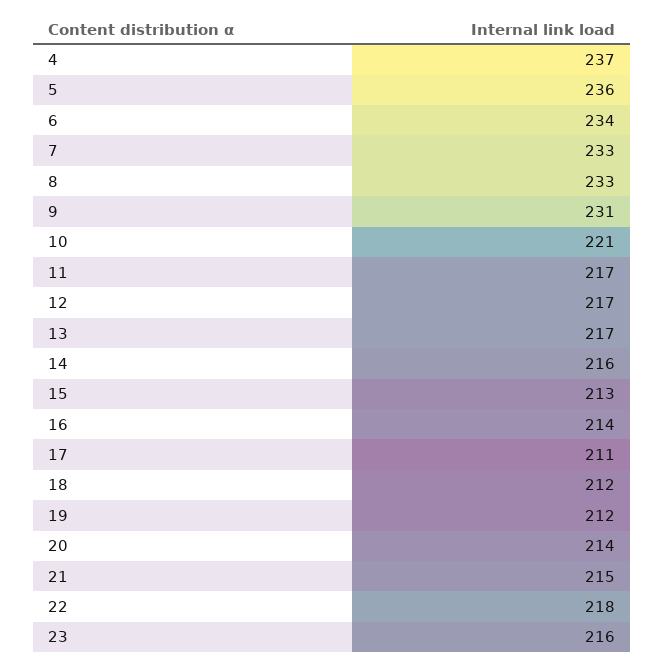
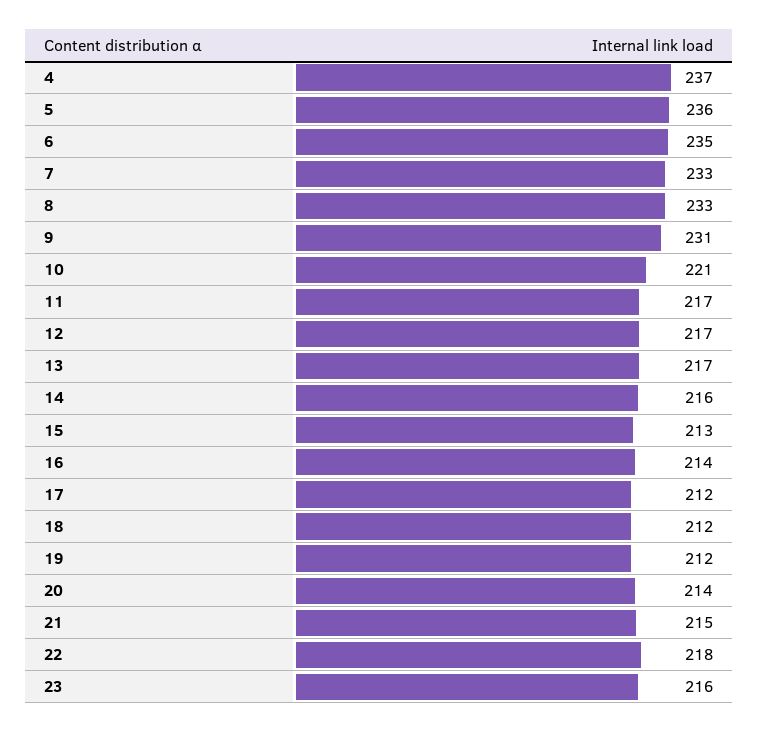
6: 234 -> 235
17: 211 -> 212

